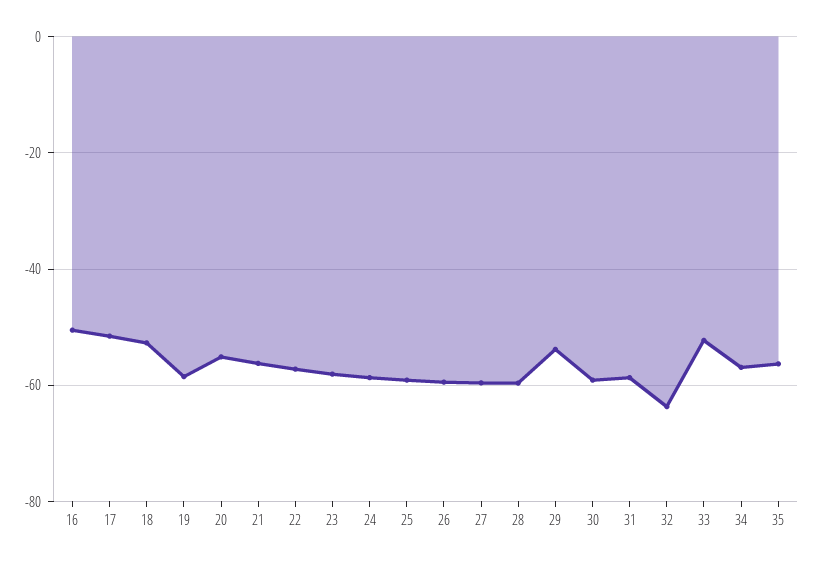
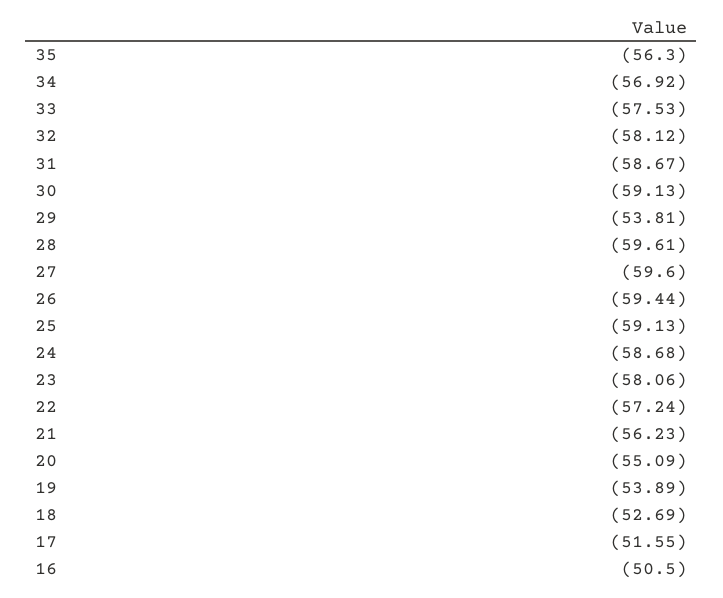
19: -58 -> -53.89
32: -64 -> -58.12
33: -52 -> -57.53

